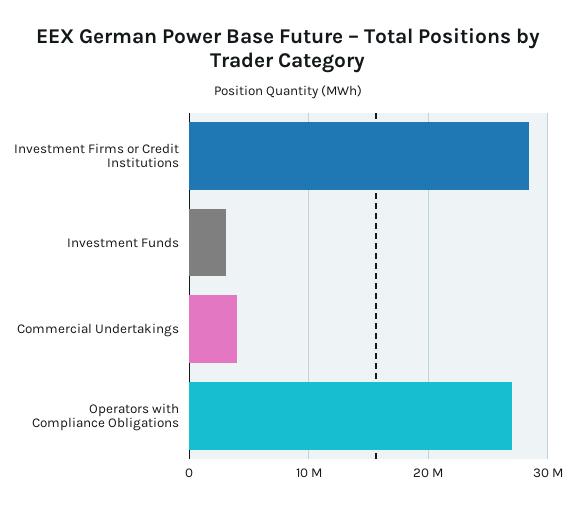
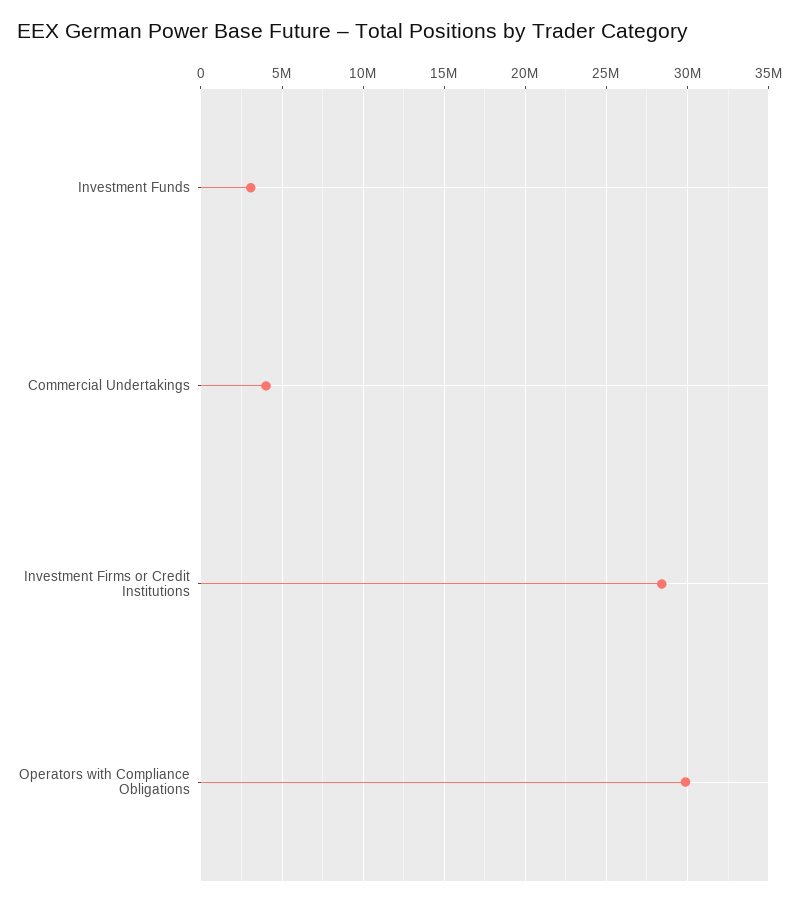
Operators with Compliance Obligations: 27000000 -> 30000000

